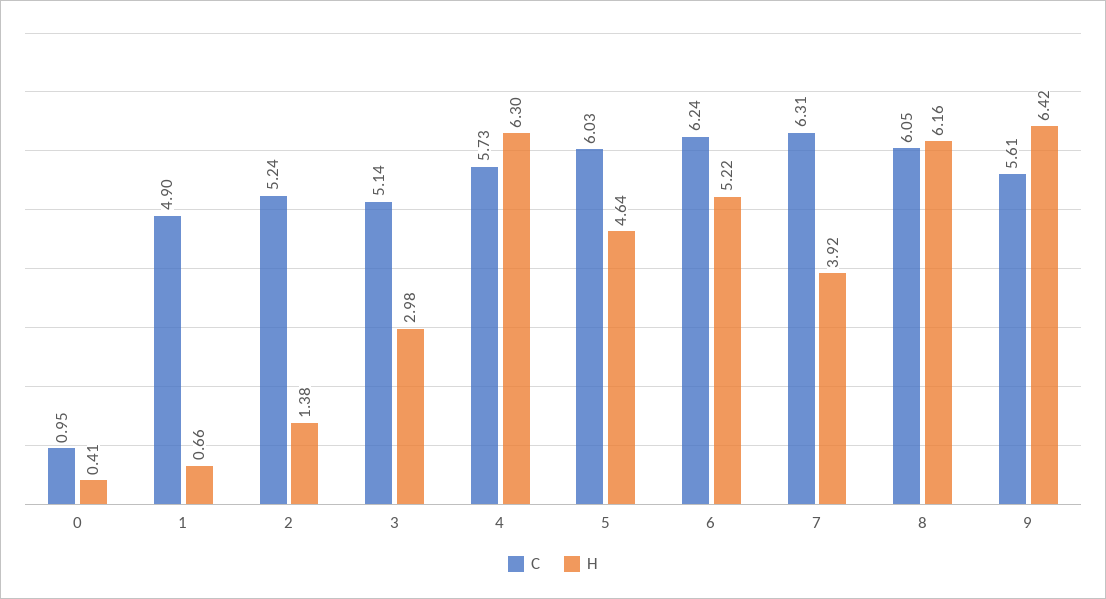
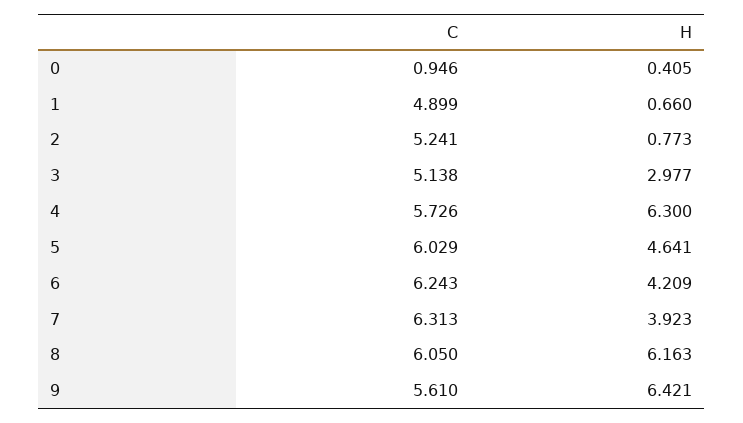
H, 2: 1.38 -> 0.773
H, 6: 5.22 -> 4.209

